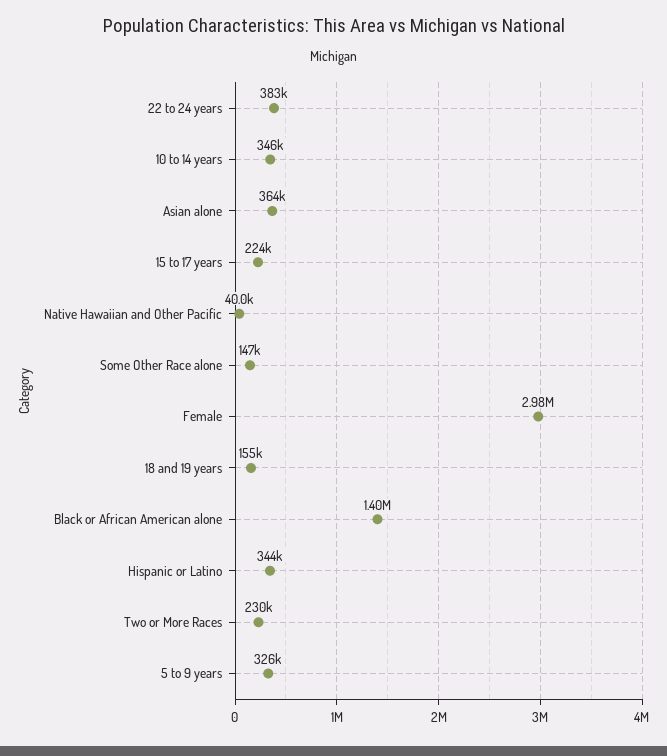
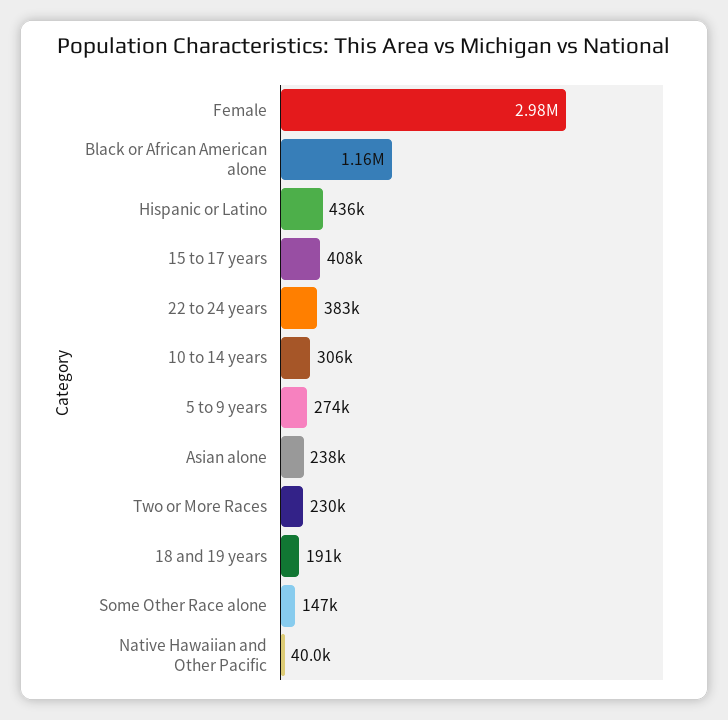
10 to 14 years: 346000 -> 306000
Asian alone: 364000 -> 238000
15 to 17 years: 224000 -> 408000
18 and 19 years: 155000 -> 191000
Black or African American alone: 1400000 -> 1160000
Hispanic or Latino: 344000 -> 436000
5 to 9 years: 326000 -> 274000

